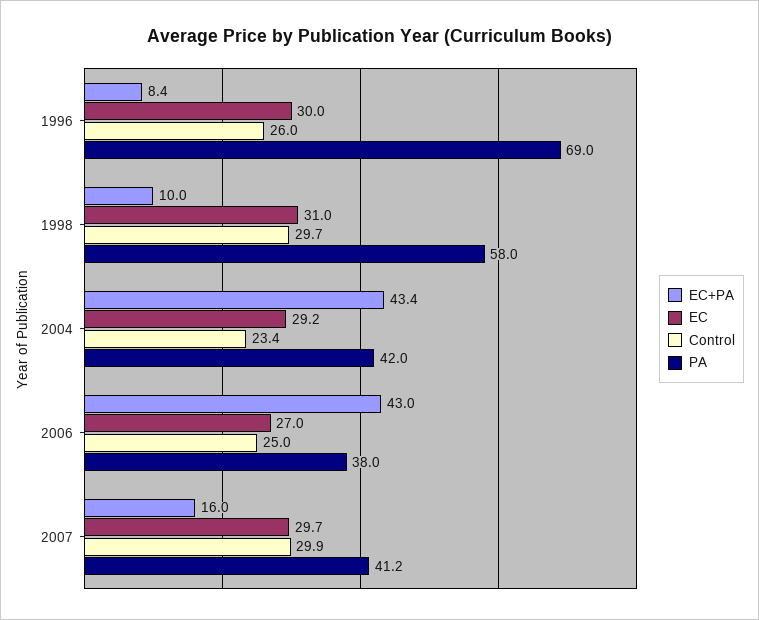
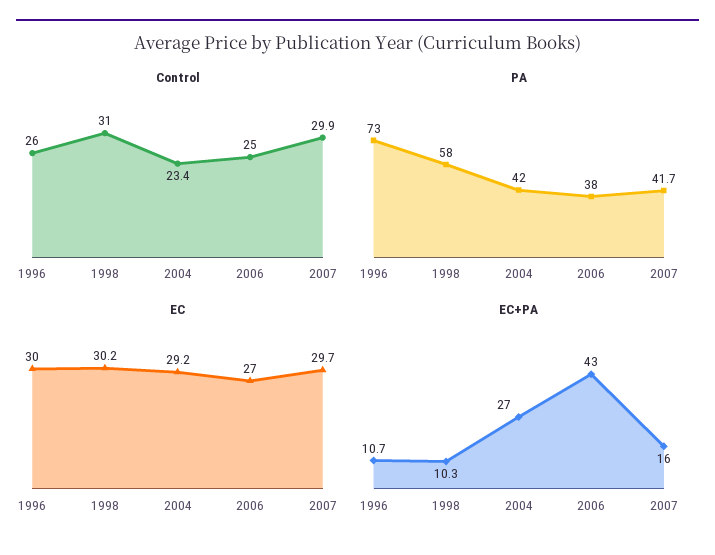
EC+PA, 1996: 8.4 -> 10.7
PA, 1996: 69 -> 73
EC+PA, 1998: 10 -> 10.3
EC, 1998: 31 -> 30.2
Control, 1998: 29.7 -> 31
EC+PA, 2004: 43.4 -> 27
PA, 2007: 41.2 -> 41.7

